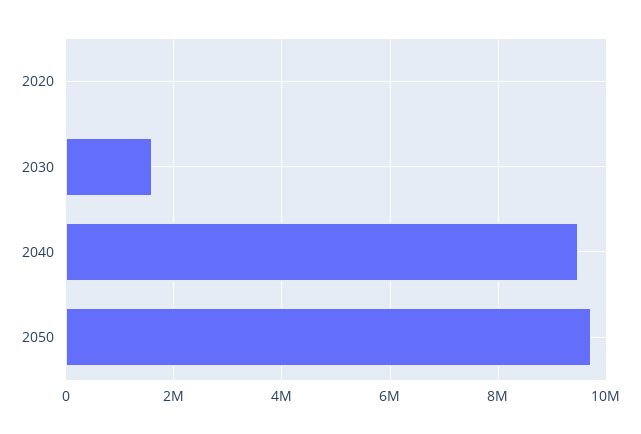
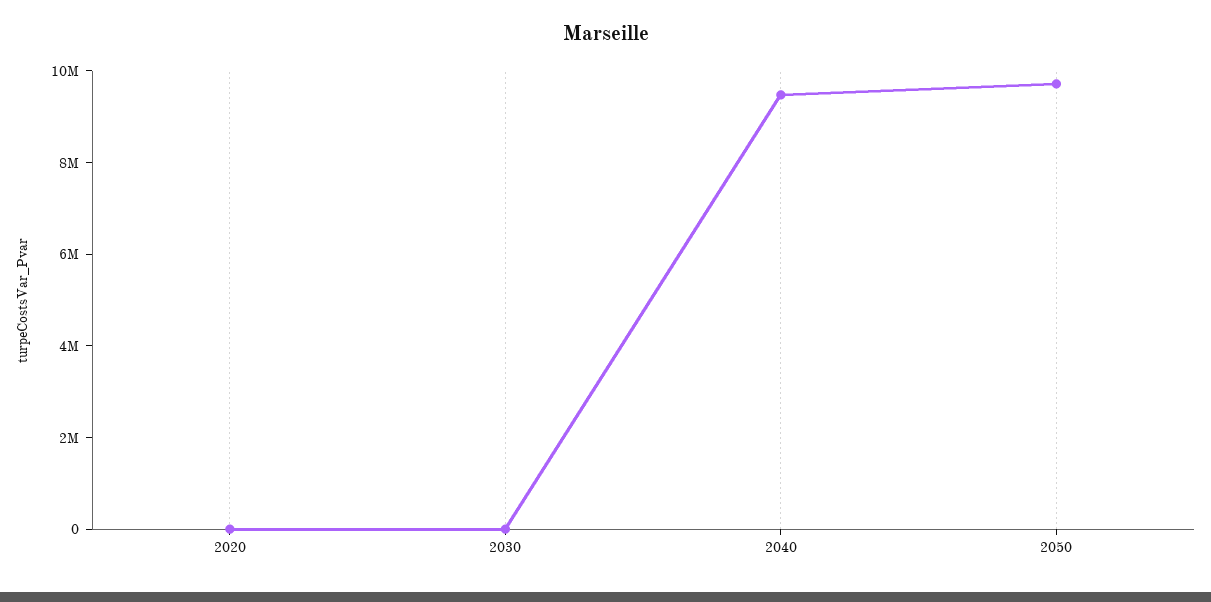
2030: 1600000 -> 0

